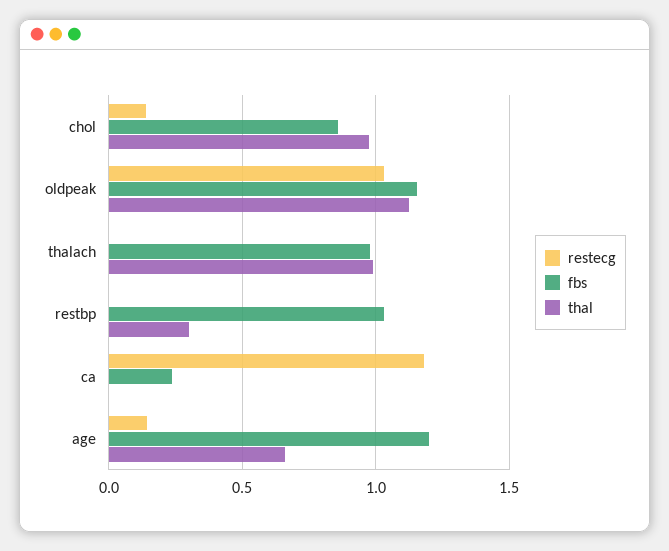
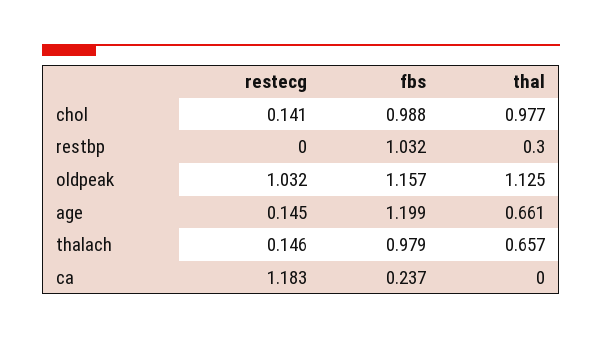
fbs, chol: 0.85 -> 0.988
restecg, thalach: 0 -> 0.146
thal, thalach: 1 -> 0.657

